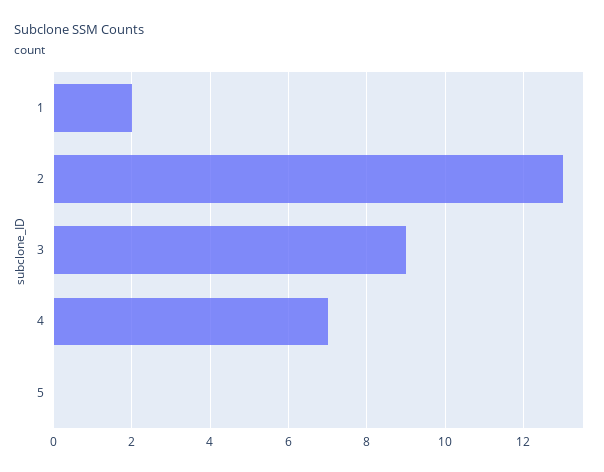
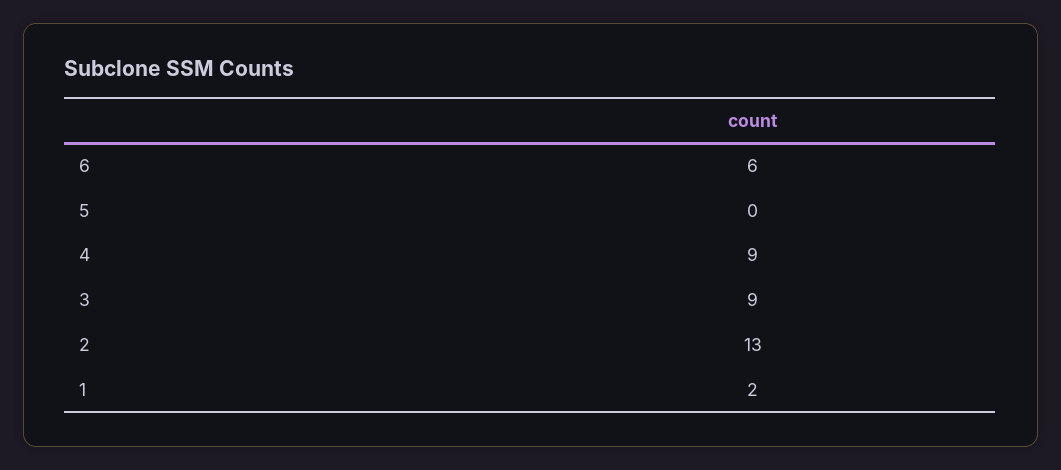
4: 7 -> 9
6: none -> 6

